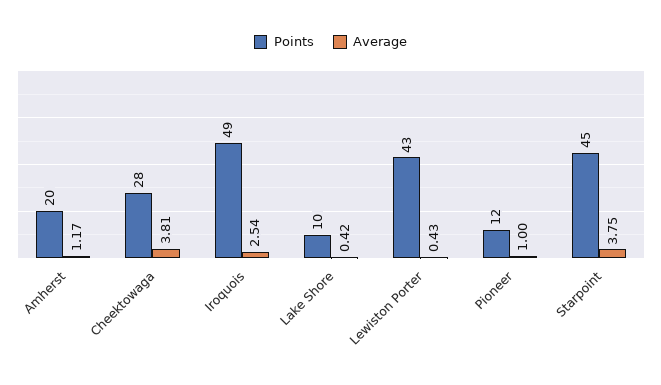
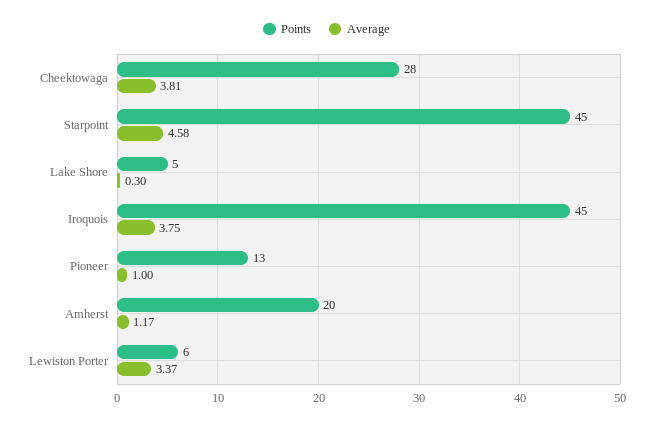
Points, Iroquois: 49 -> 45
Average, Iroquois: 2.54 -> 3.75
Points, Lake Shore: 10 -> 5
Average, Lake Shore: 0.42 -> 0.3
Points, Lewiston Porter: 43 -> 6
Average, Lewiston Porter: 0.43 -> 3.37
Points, Pioneer: 12 -> 13
Average, Starpoint: 3.75 -> 4.58

